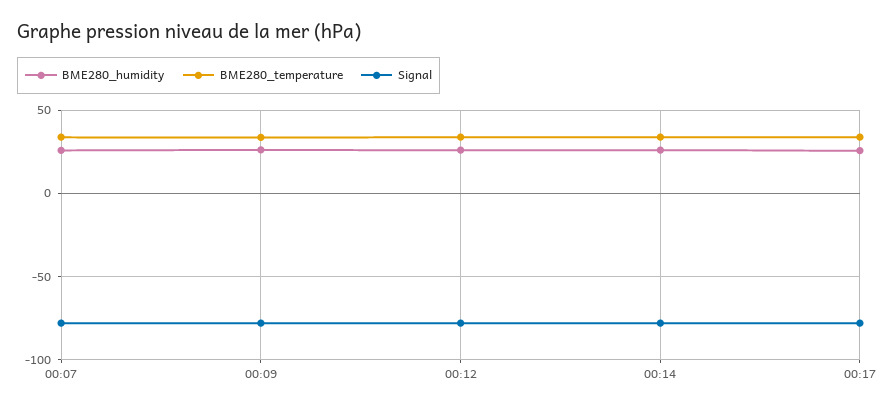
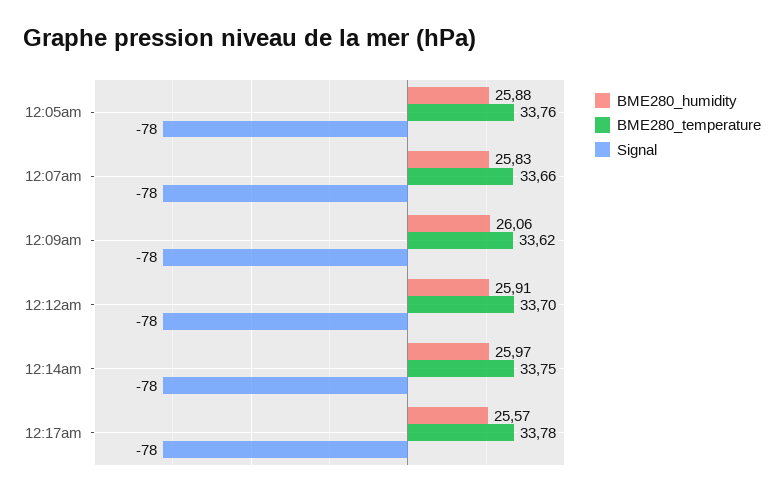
BME280_humidity, 12:05am: none -> 25.88
BME280_temperature, 12:05am: none -> 33.76
Signal, 12:05am: none -> -78

